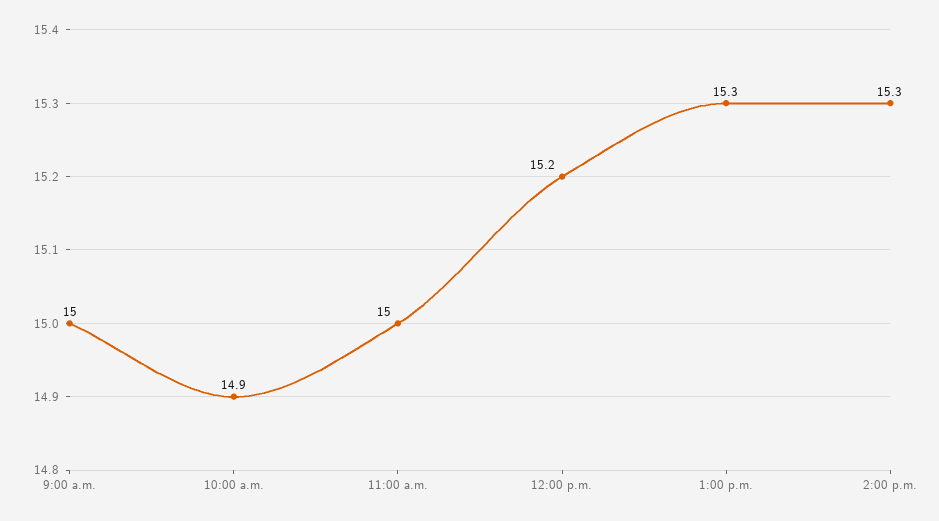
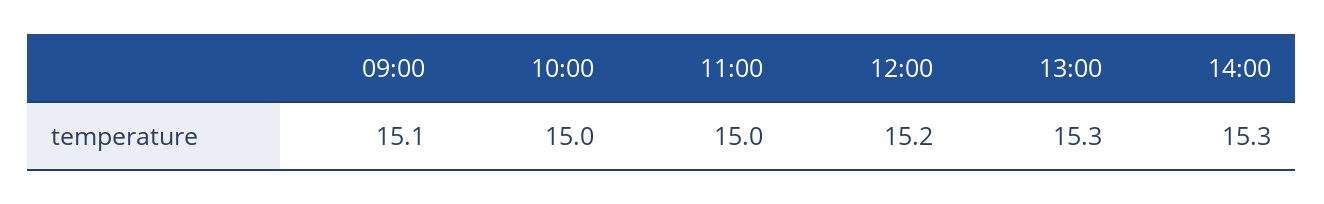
9:00 a.m.: 15 -> 15.1
10:00 a.m.: 14.9 -> 15

